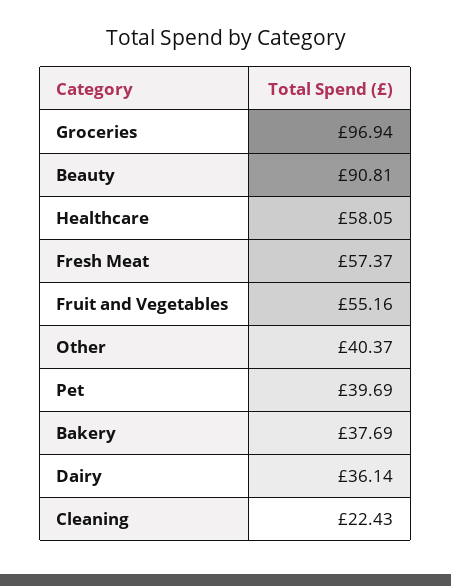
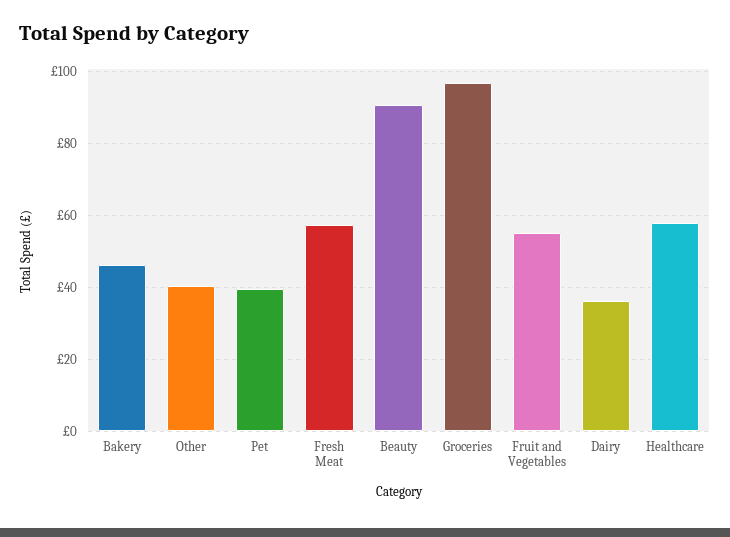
Bakery: 37.69 -> 46
Cleaning: 22.43 -> none

